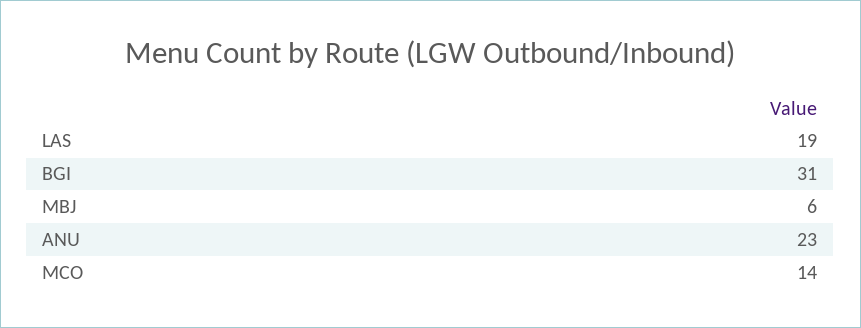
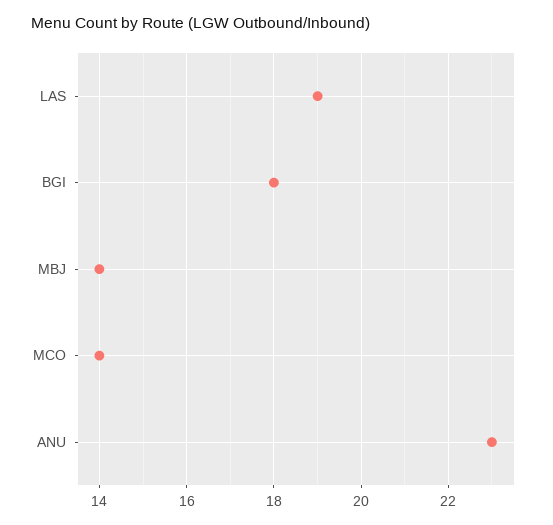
BGI: 31 -> 18
MBJ: 6 -> 14

